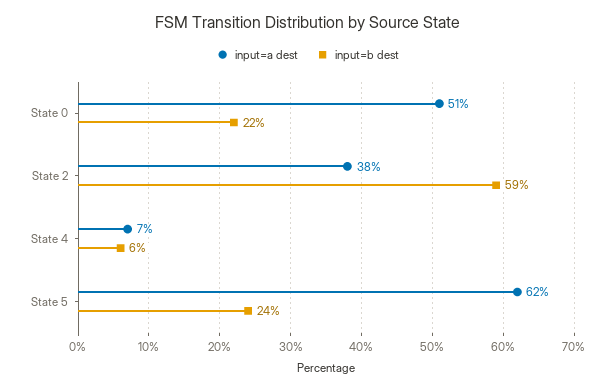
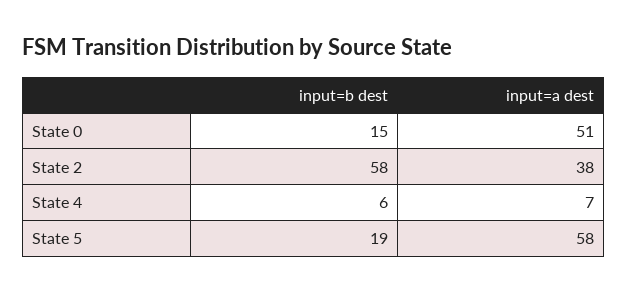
input=b dest, State 0: 22 -> 15
input=b dest, State 2: 59 -> 58
input=a dest, State 5: 62 -> 58
input=b dest, State 5: 24 -> 19

